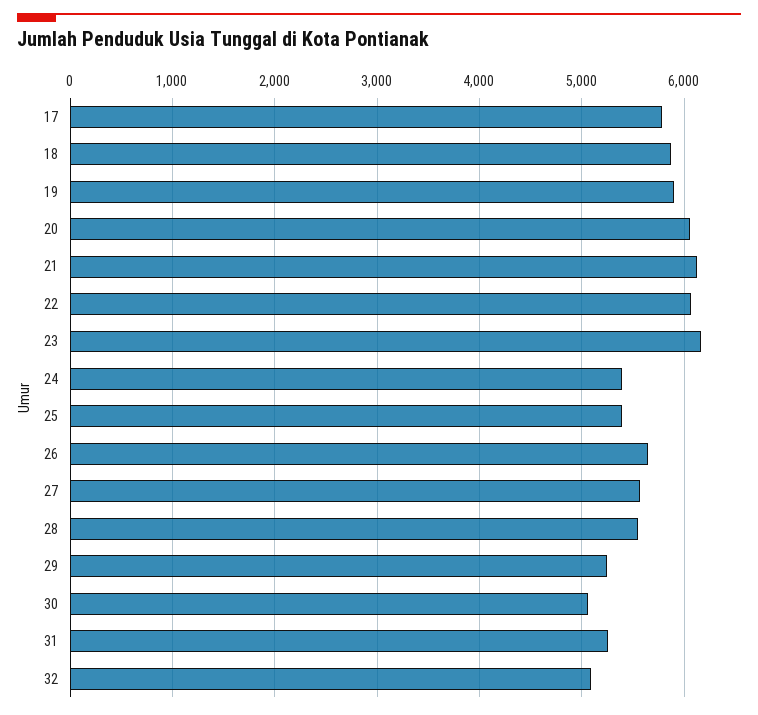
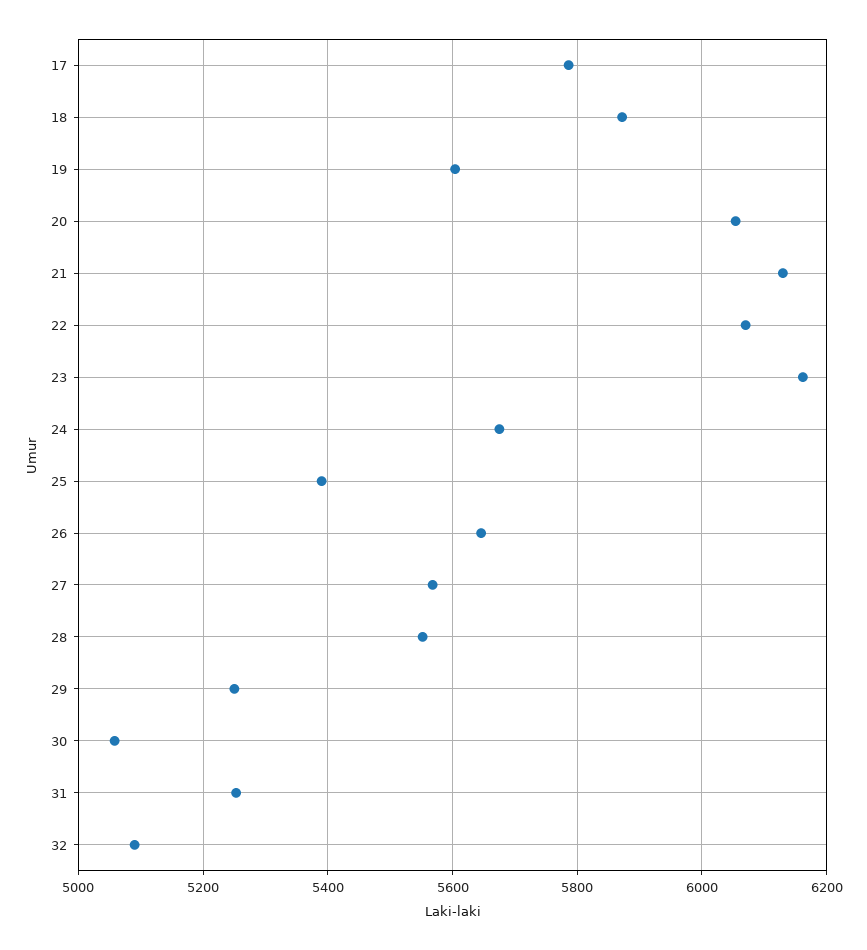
19: 5900 -> 5600
24: 5400 -> 5680

